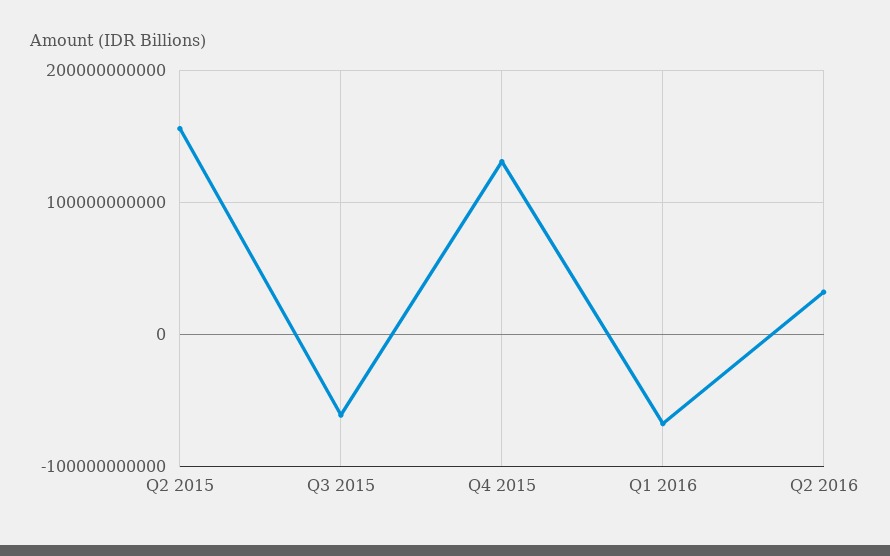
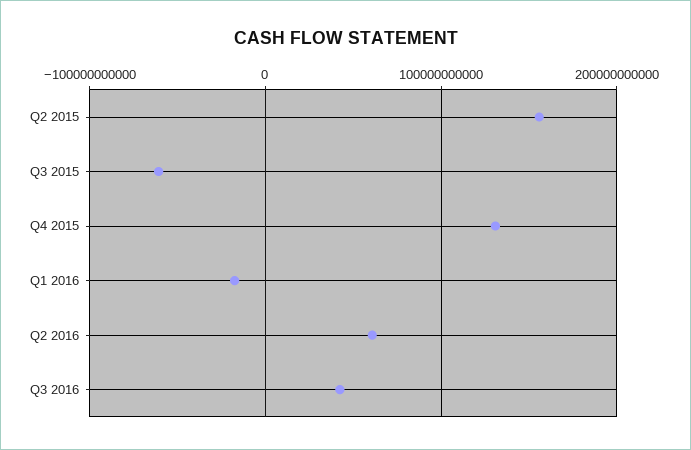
Q1 2016: -70000000000 -> -20000000000
Q2 2016: 30000000000 -> 60000000000
Q3 2016: none -> 40000000000

